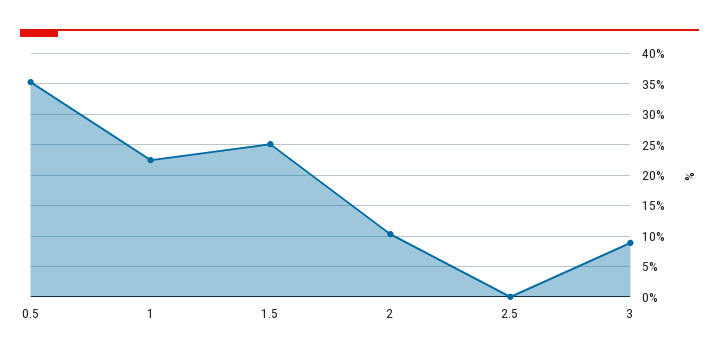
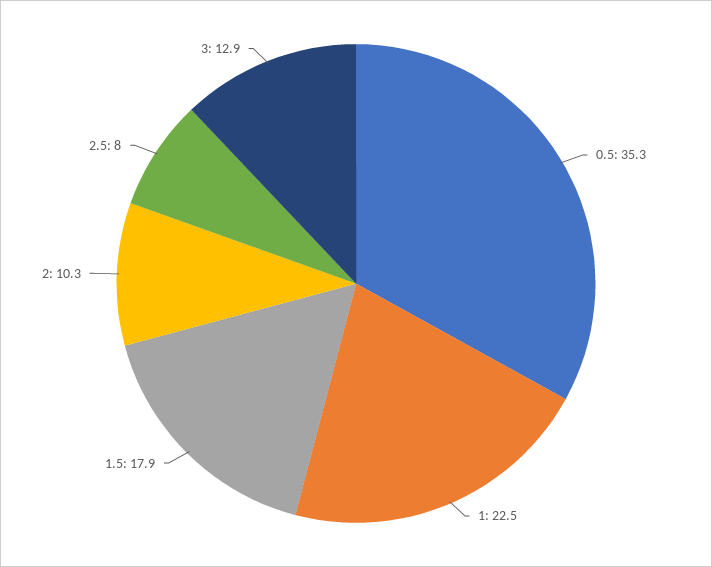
1.5: 25 -> 17.9
2.5: 0 -> 8
3: 9 -> 12.9

